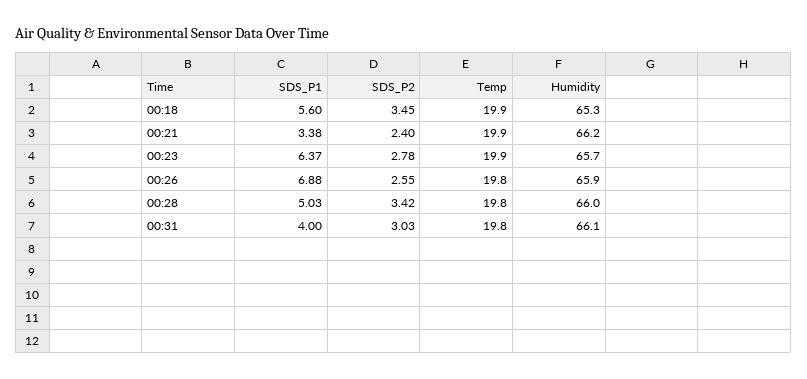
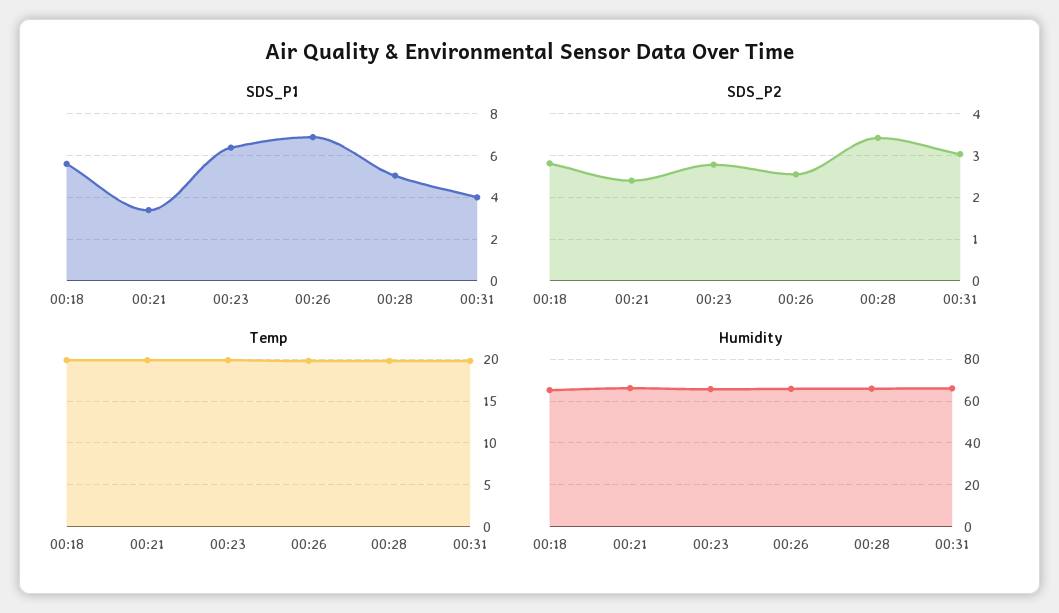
SDS_P2, 00:18: 3.45 -> 2.8

